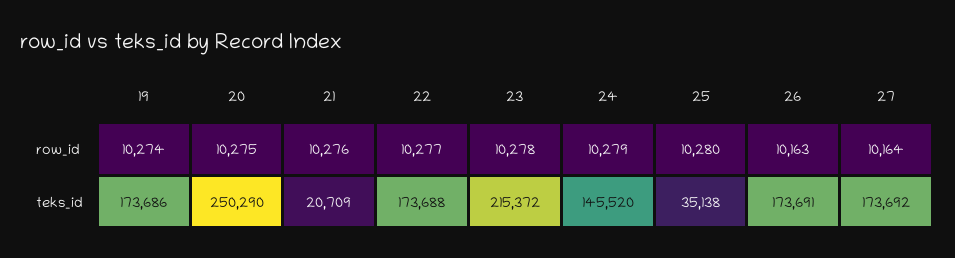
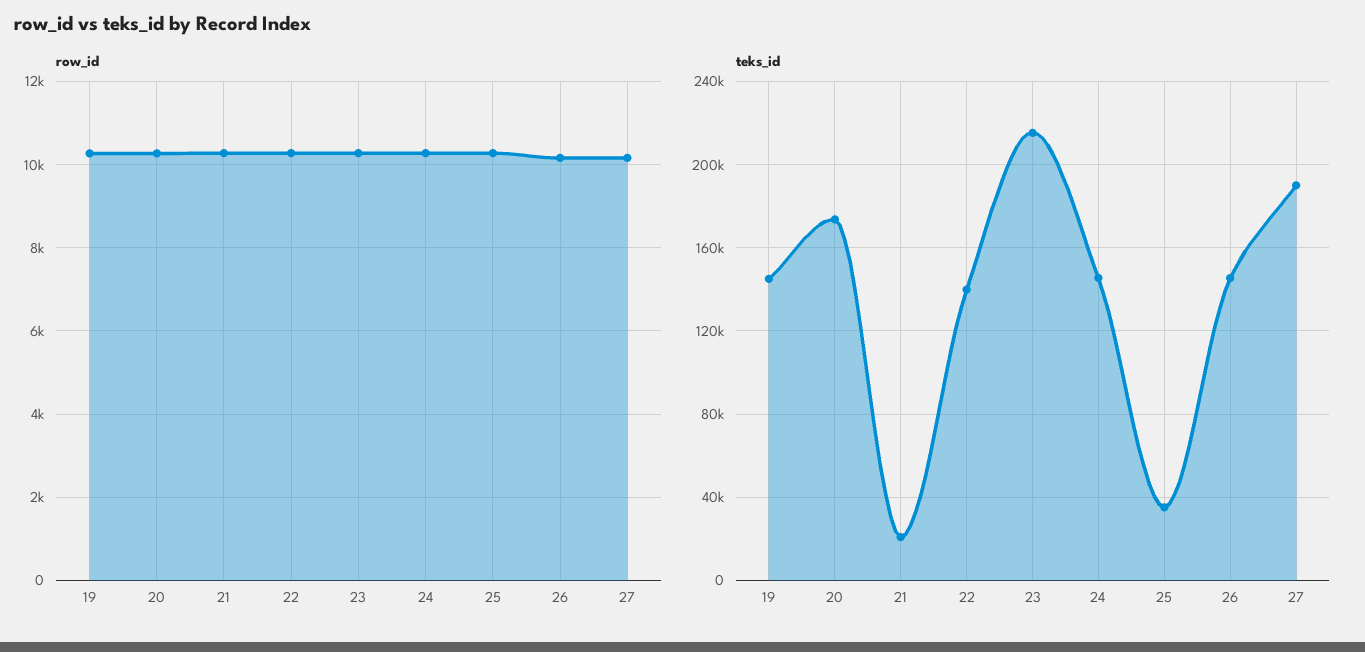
teks_id, 19: 173686 -> 145000
teks_id, 20: 250290 -> 175000
teks_id, 22: 173688 -> 140000
teks_id, 26: 173691 -> 145000
teks_id, 27: 173692 -> 190000

